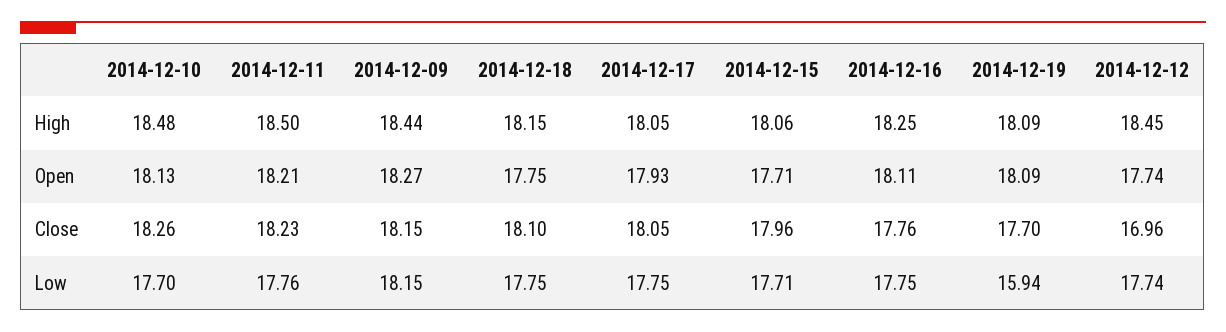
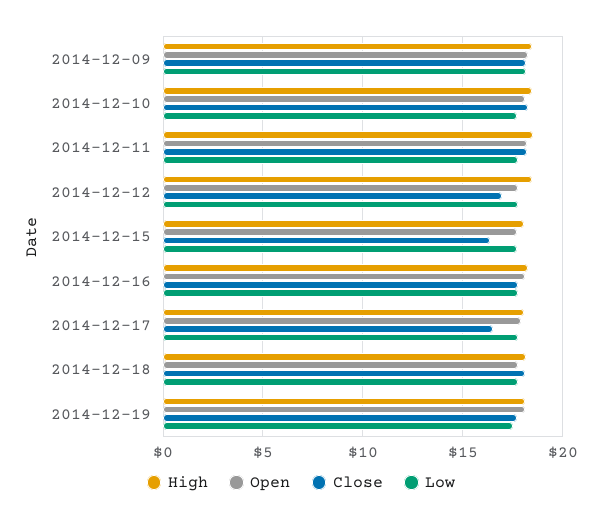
Close, 2014-12-17: 18.05 -> 16.5
Close, 2014-12-15: 17.96 -> 16.5
Low, 2014-12-19: 15.94 -> 17.5

